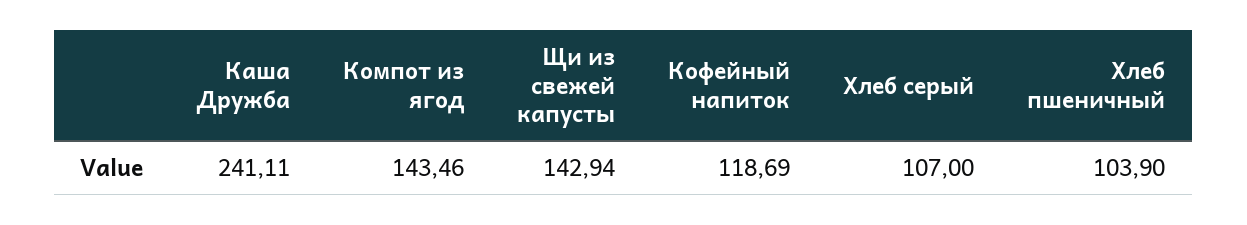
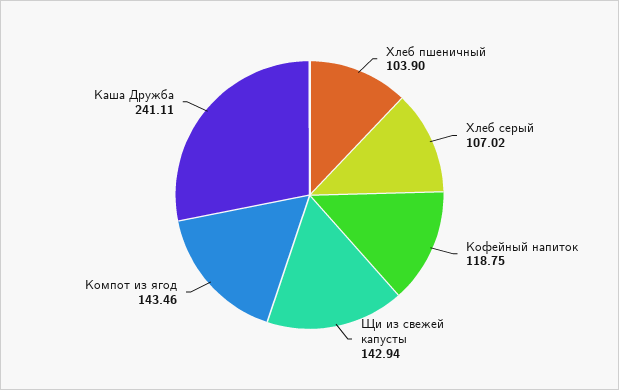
Кофейный напиток: 118.69 -> 118.75
Хлеб серый: 107 -> 107.02

